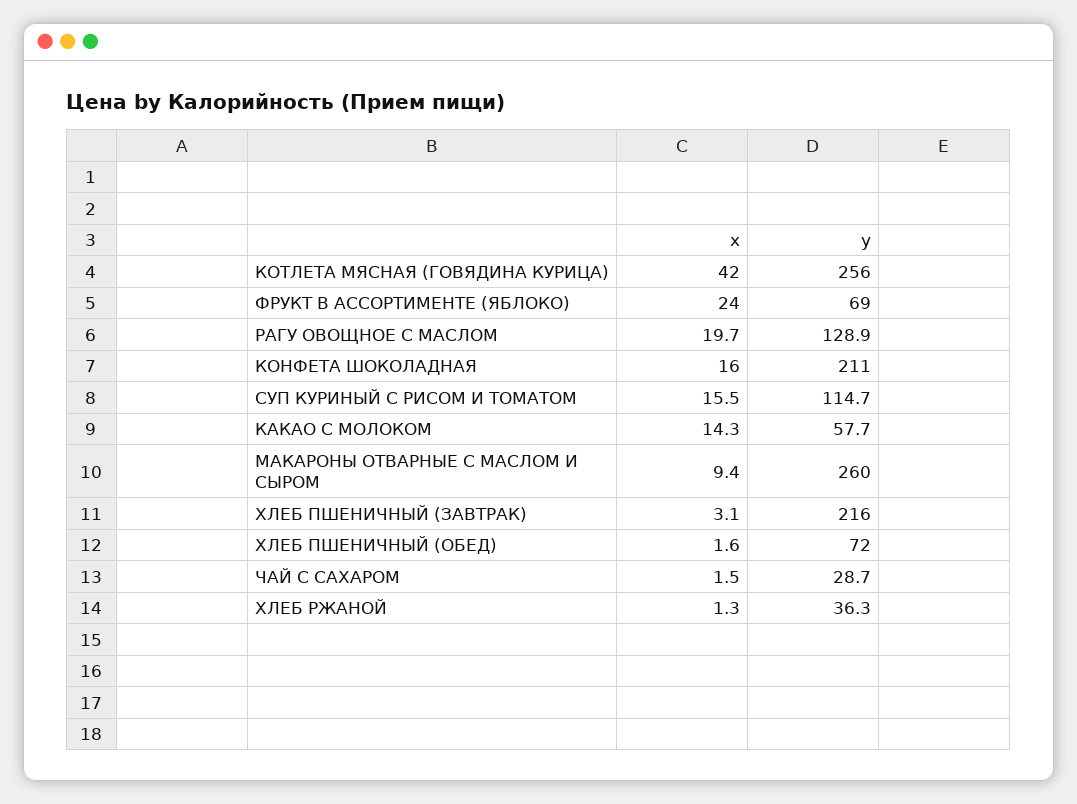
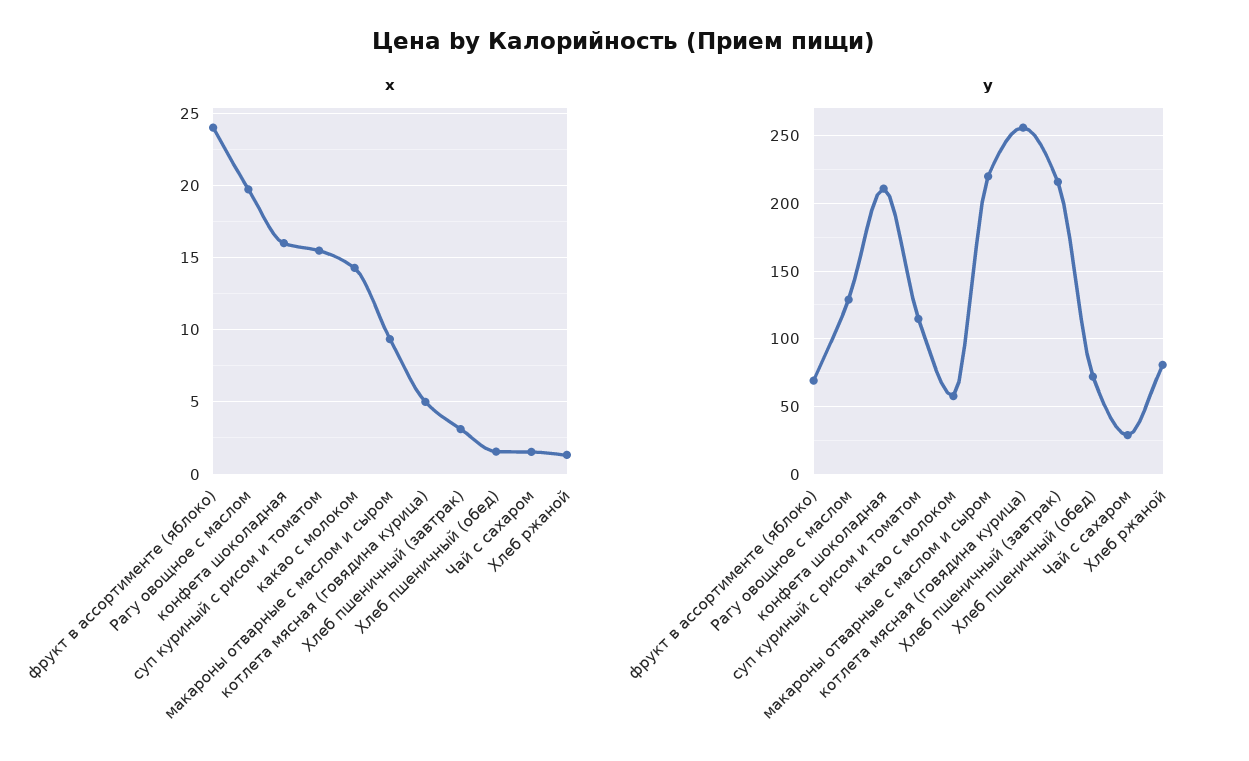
x, КОТЛЕТА МЯСНАЯ (ГОВЯДИНА КУРИЦА): 42 -> 5
y, МАКАРОНЫ ОТВАРНЫЕ С МАСЛОМ И СЫРОМ: 260 -> 220
y, ХЛЕБ РЖАНОЙ: 36.3 -> 80

